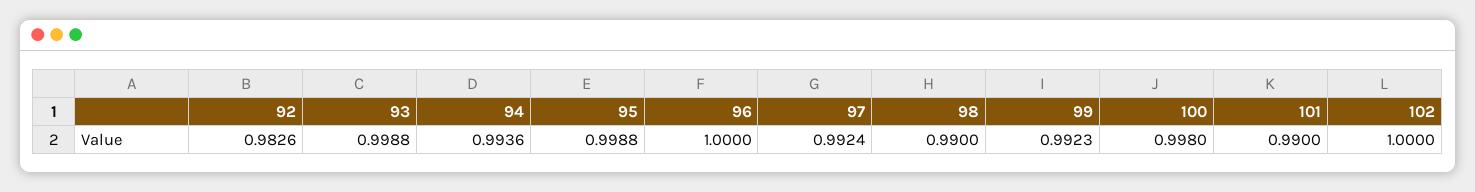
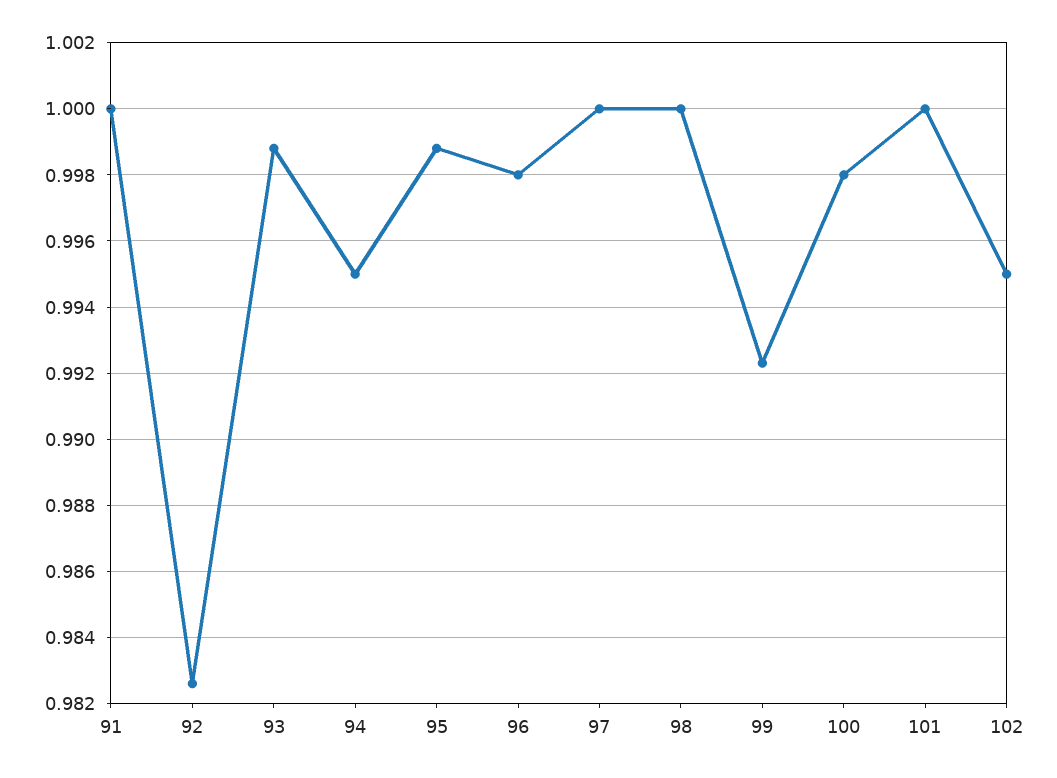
94: 0.9936 -> 0.995
96: 1 -> 0.998
97: 0.9924 -> 1
98: 0.99 -> 1
101: 0.99 -> 1
102: 1 -> 0.995
91: none -> 1

